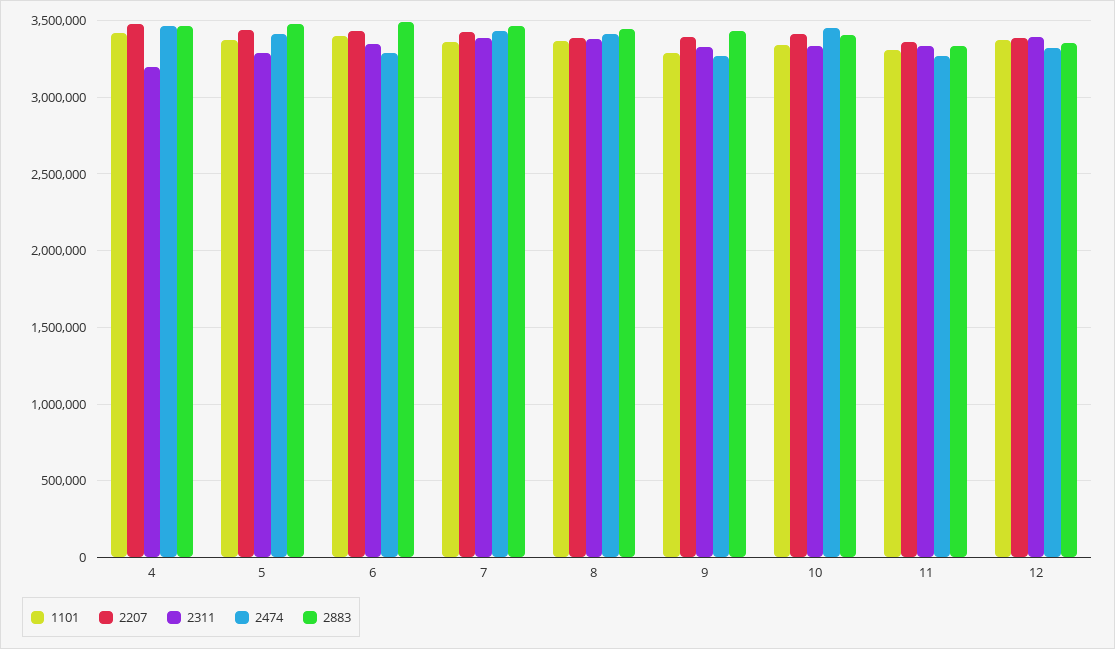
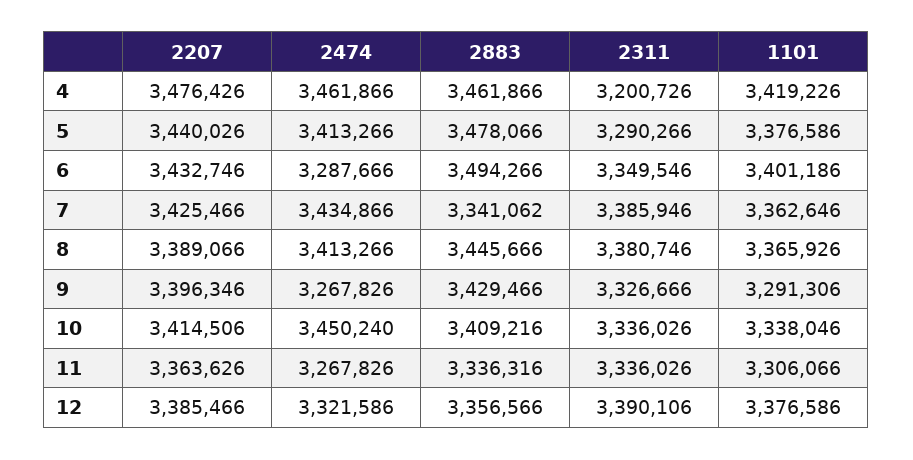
2883, 7: 3450000 -> 3341062

